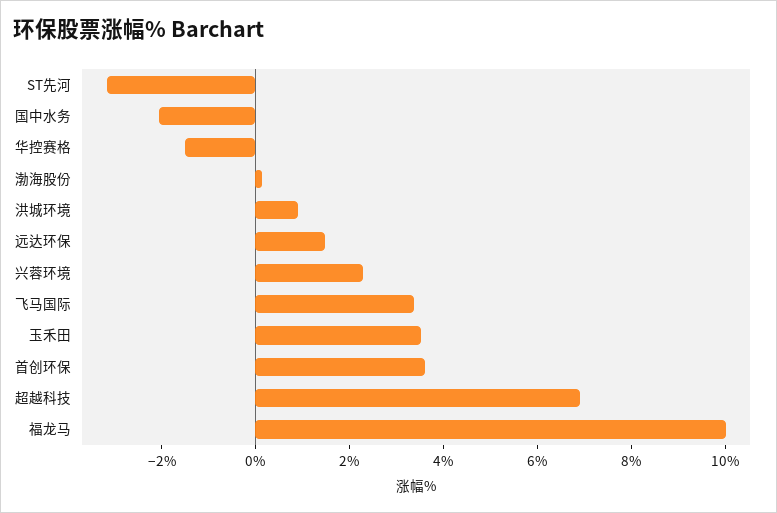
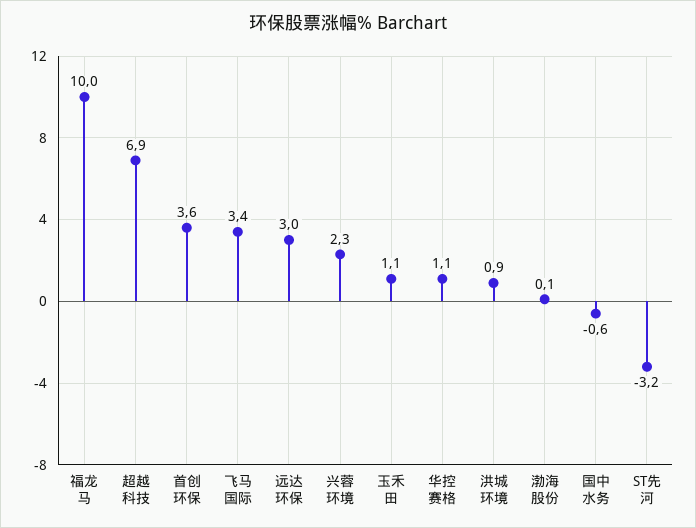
国中水务: -2 -> -0.6
华控赛格: -1.5 -> 1.1
远达环保: 1.5 -> 3
玉禾田: 3.5 -> 1.1

